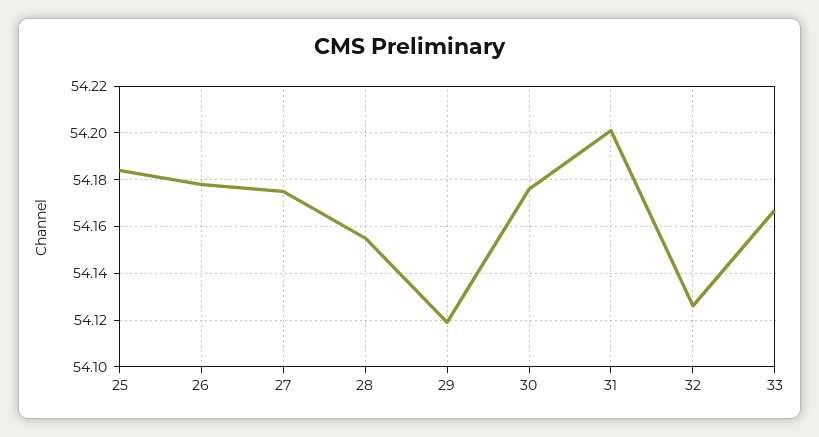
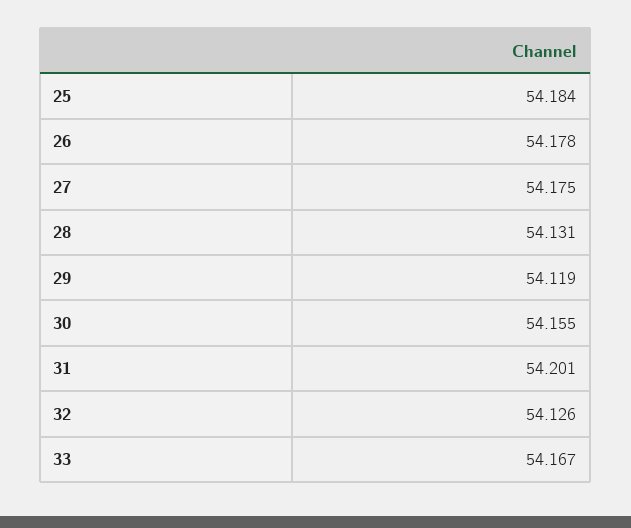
28: 54.155 -> 54.131
30: 54.175 -> 54.155

